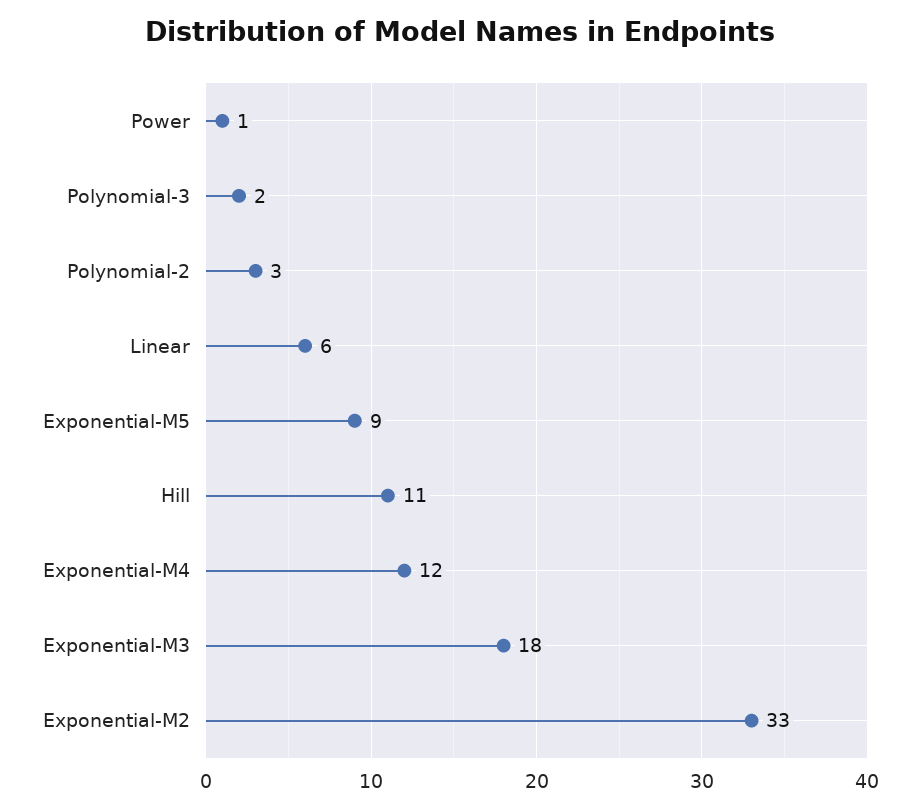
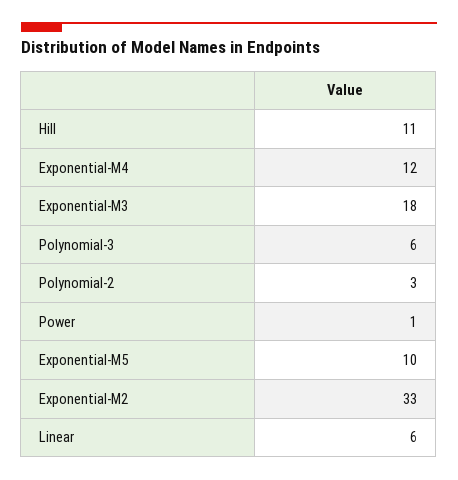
Polynomial-3: 2 -> 6
Exponential-M5: 9 -> 10

